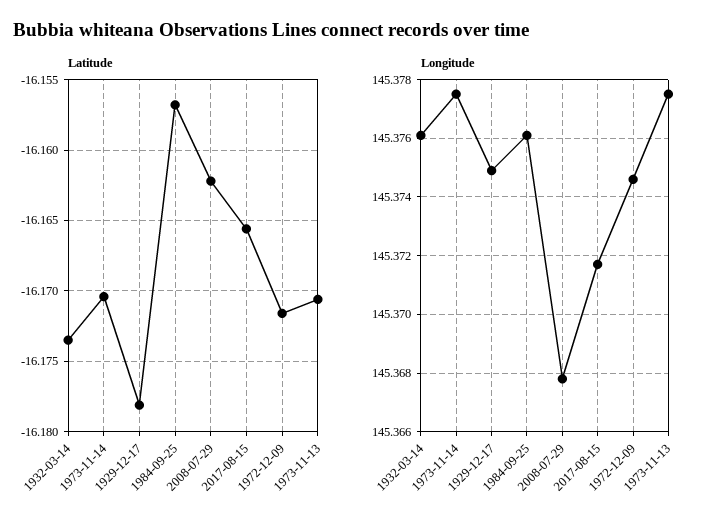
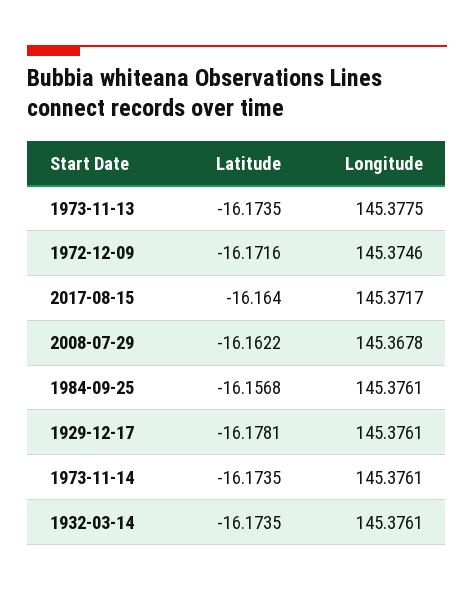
Latitude, 1973-11-14: -16.1705 -> -16.1735
Latitude, 2017-08-15: -16.1655 -> -16.164
Latitude, 1973-11-13: -16.1705 -> -16.1735
Longitude, 1973-11-14: 145.3775 -> 145.3761
Longitude, 1929-12-17: 145.375 -> 145.3761

